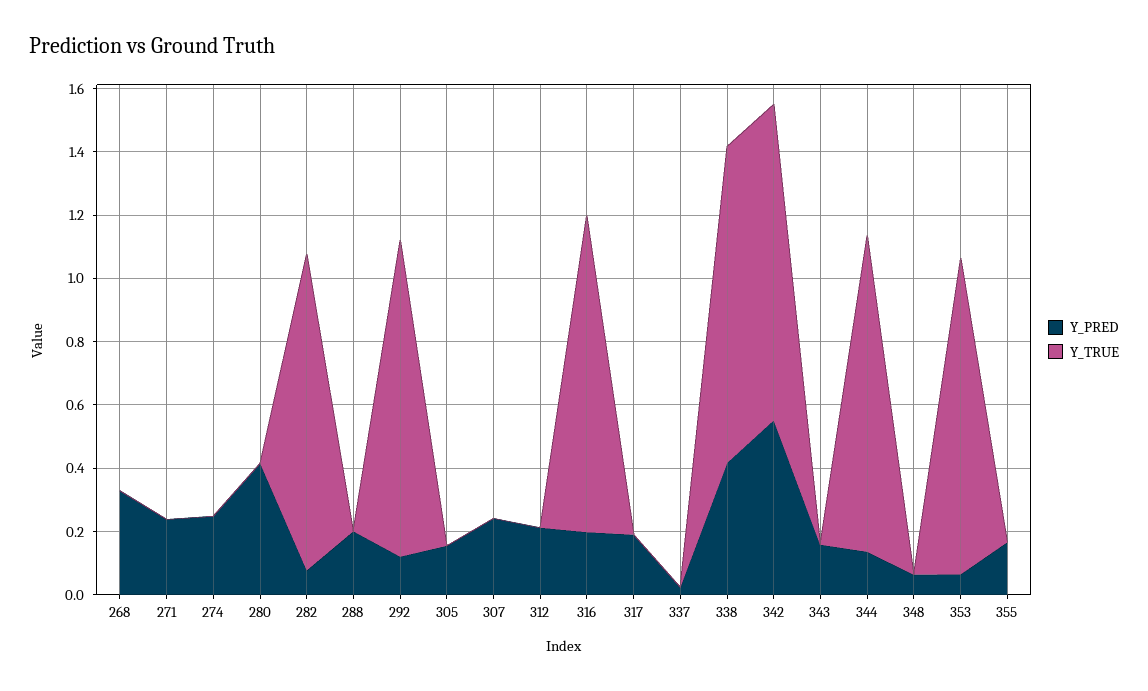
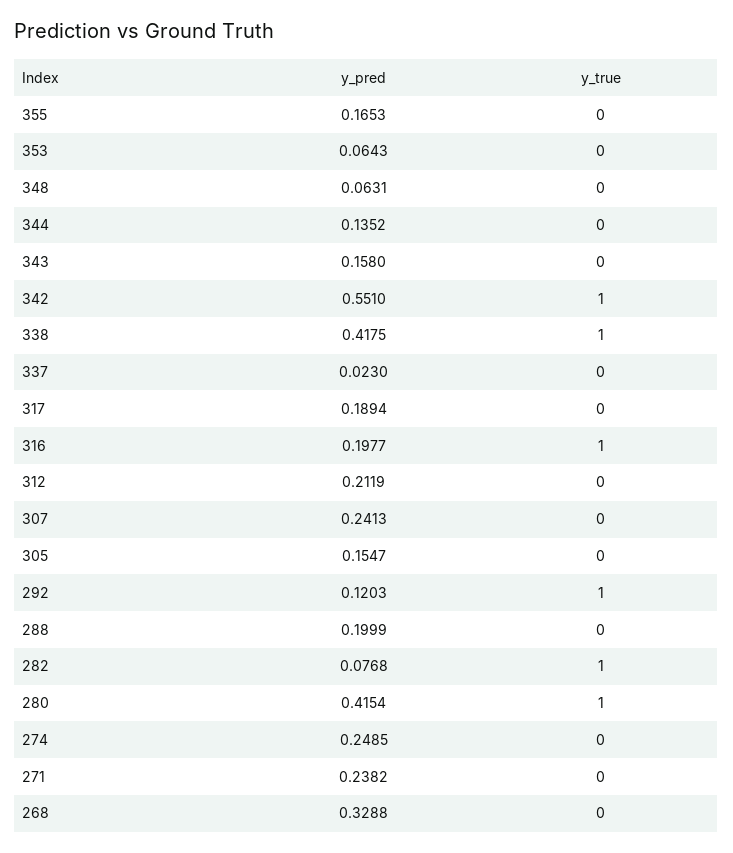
Y_TRUE, 280: 0 -> 1
Y_TRUE, 344: 1 -> 0
Y_TRUE, 353: 1 -> 0

